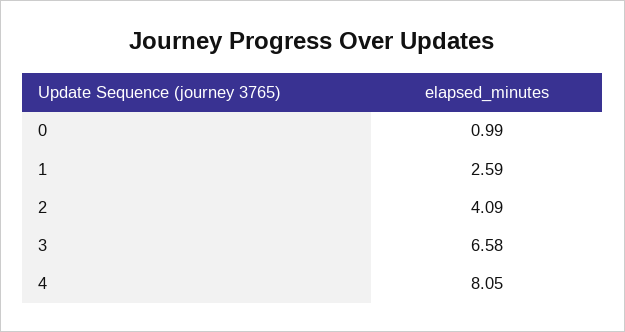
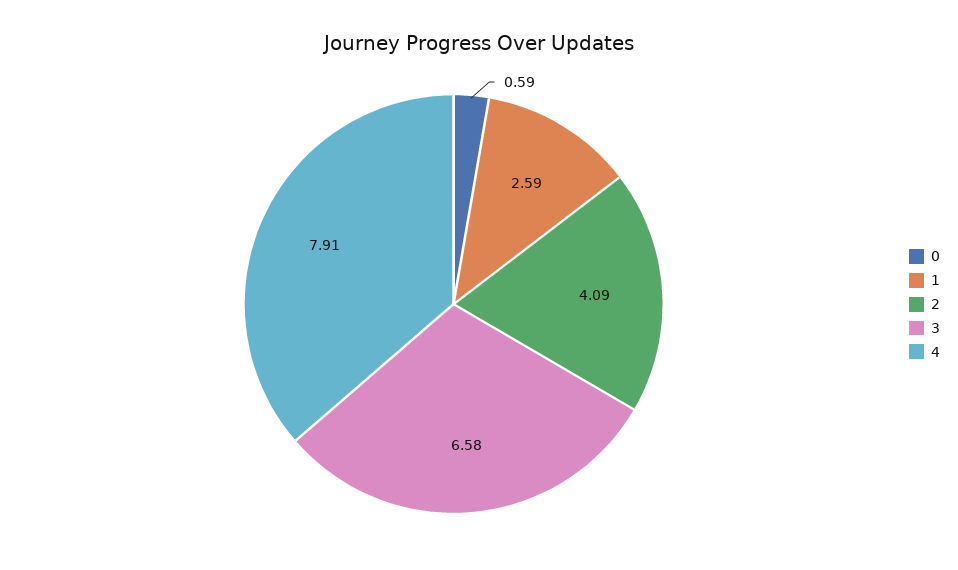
0: 0.99 -> 0.59
4: 8.05 -> 7.91

